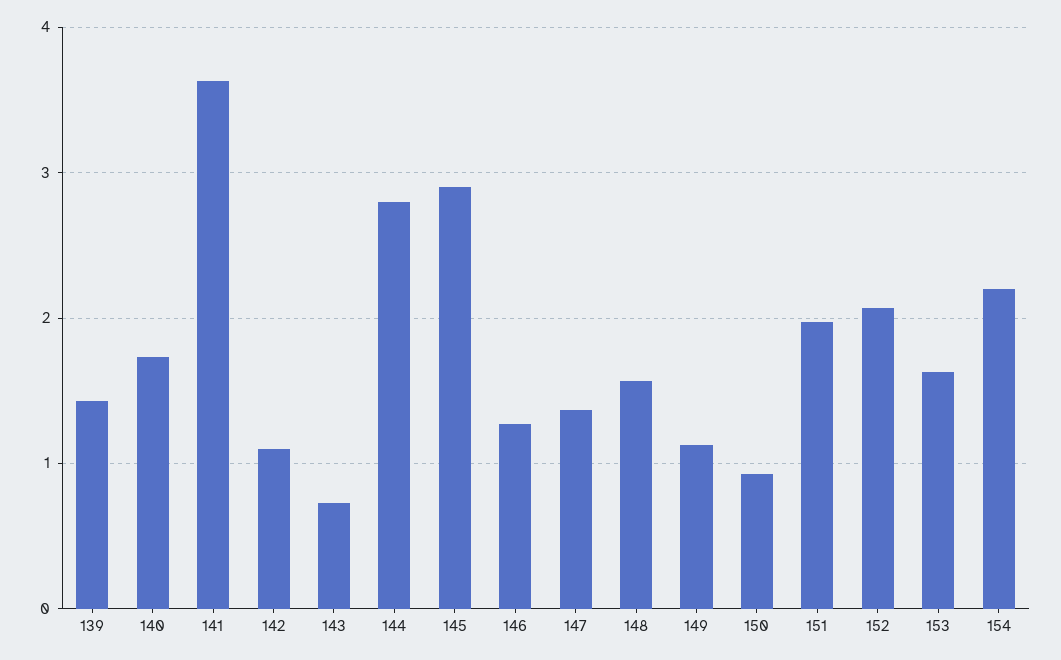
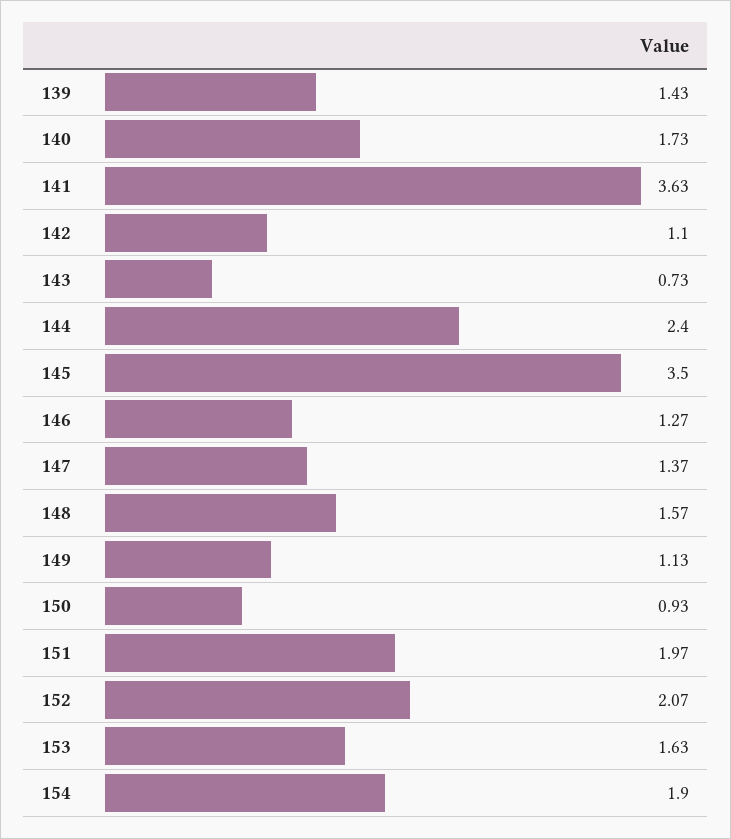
144: 2.8 -> 2.4
145: 2.9 -> 3.5
154: 2.2 -> 1.9

